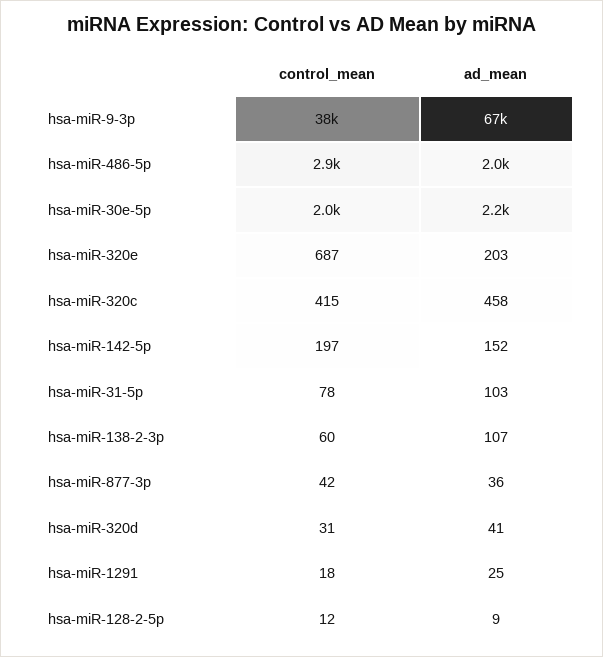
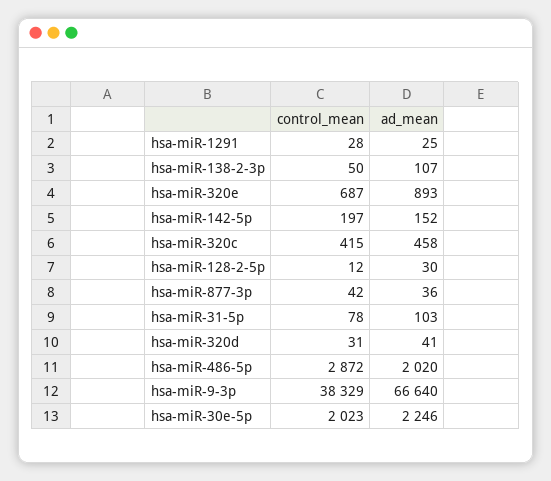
ad_mean, hsa-miR-320e: 203 -> 893
control_mean, hsa-miR-138-2-3p: 60 -> 50
control_mean, hsa-miR-1291: 18 -> 28
ad_mean, hsa-miR-128-2-5p: 9 -> 30

